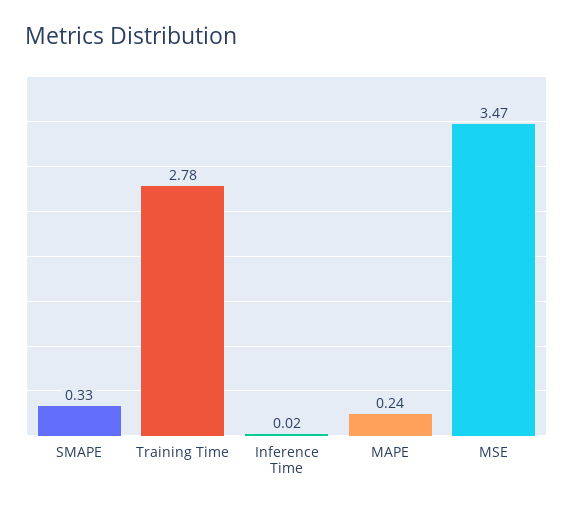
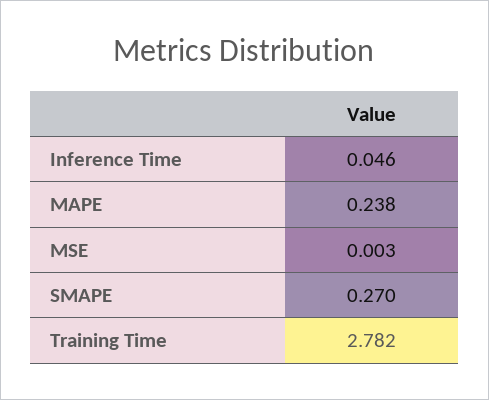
SMAPE: 0.33 -> 0.27
Inference Time: 0.02 -> 0.046
MSE: 3.47 -> 0.003

